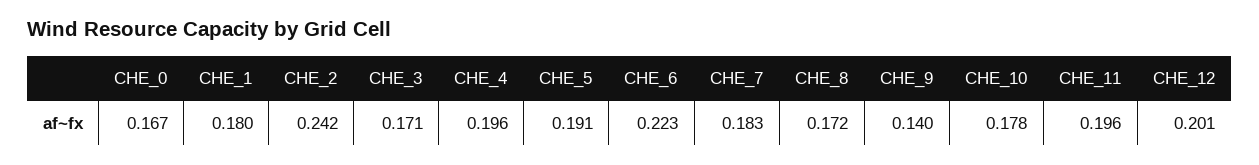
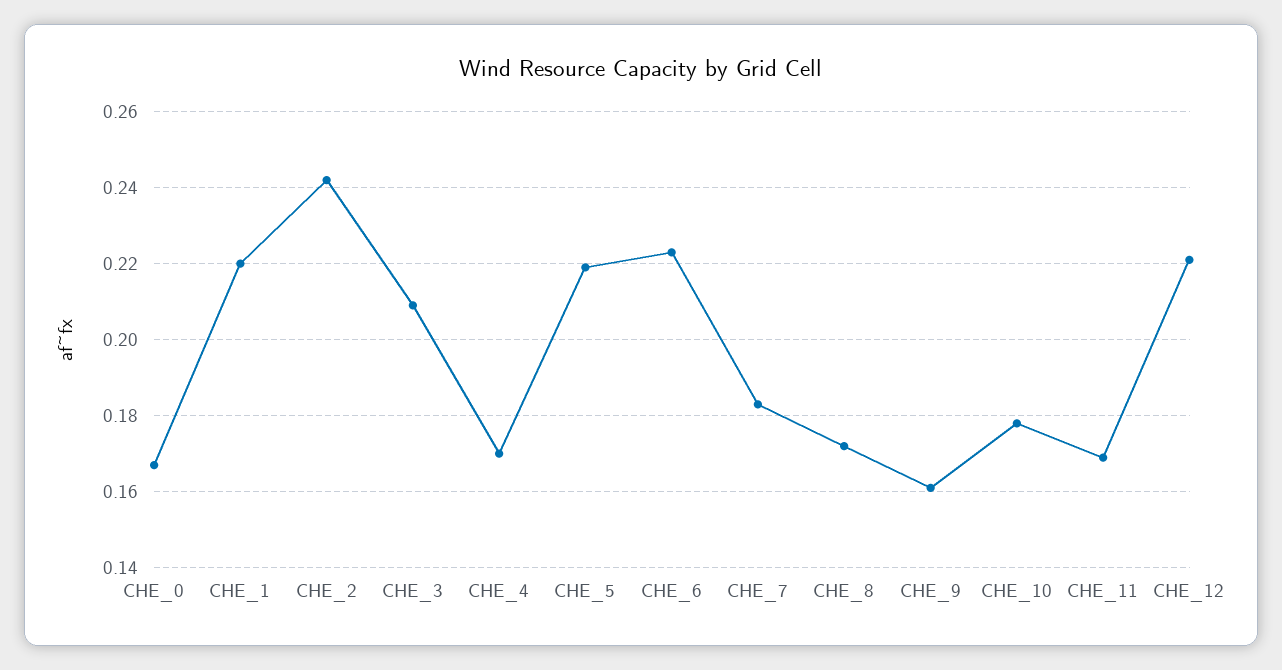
CHE_1: 0.18 -> 0.22
CHE_3: 0.171 -> 0.21
CHE_4: 0.196 -> 0.17
CHE_5: 0.191 -> 0.22
CHE_9: 0.14 -> 0.16
CHE_11: 0.196 -> 0.17
CHE_12: 0.201 -> 0.22

